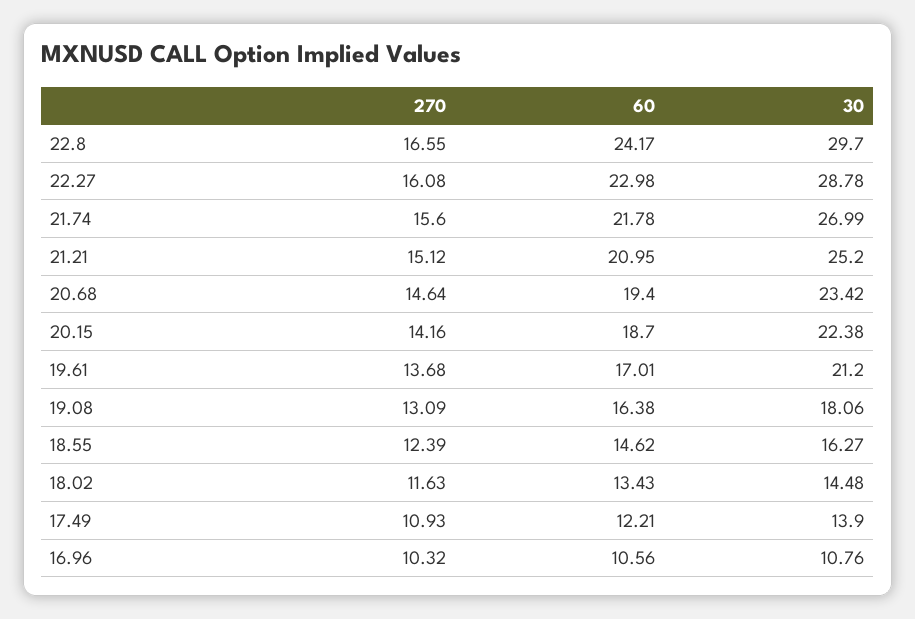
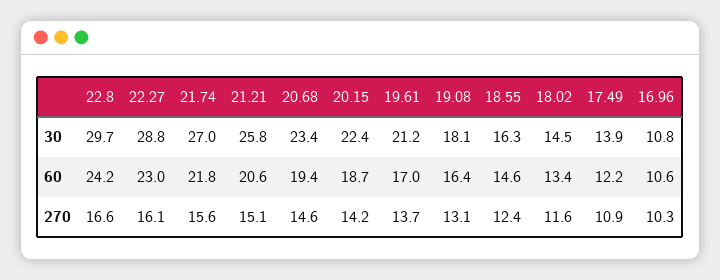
60, 21.21: 20.95 -> 20.6
30, 21.21: 25.2 -> 25.8

